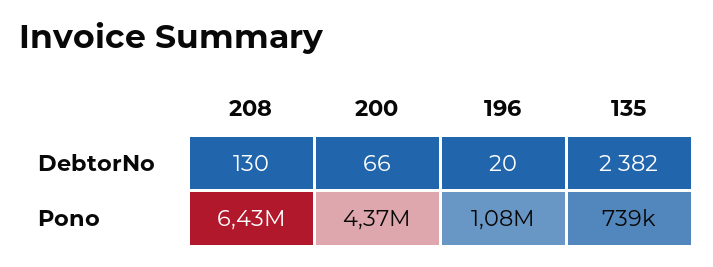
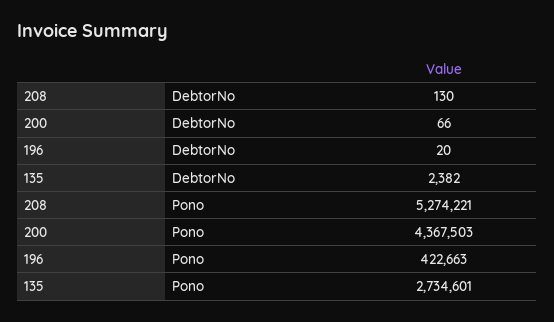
208, Pono: 6430000 -> 5274221
196, Pono: 1080000 -> 422663
135, Pono: 739000 -> 2734601

